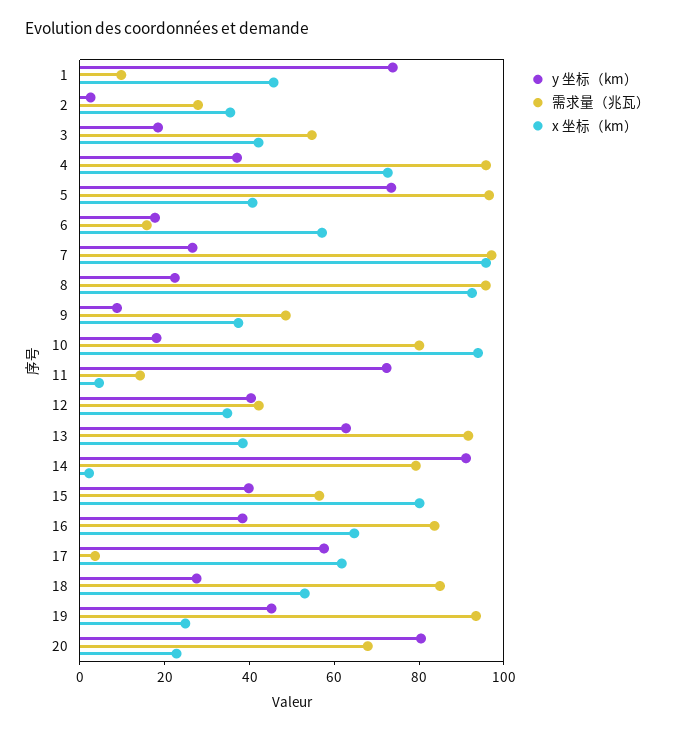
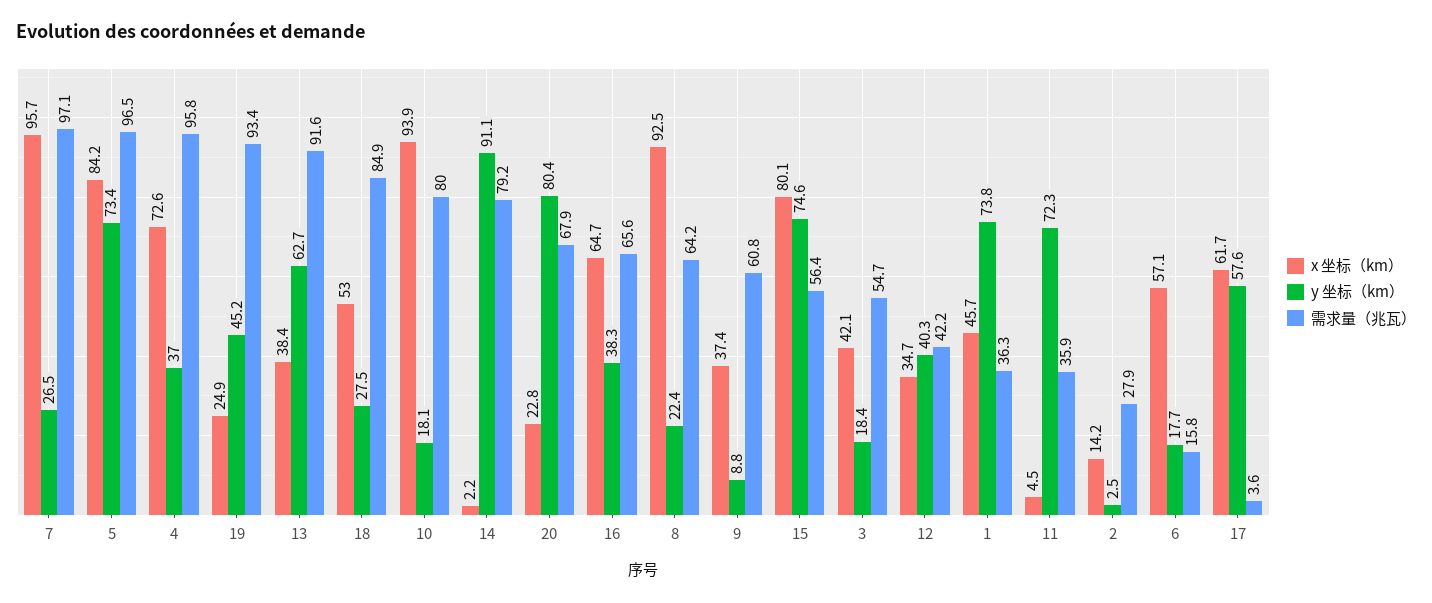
需求量（兆瓦）, 1: 10 -> 36.3
x 坐标（km）, 2: 35 -> 14.2
x 坐标（km）, 5: 40 -> 84.2
需求量（兆瓦）, 8: 95 -> 64.2
需求量（兆瓦）, 9: 50 -> 60.8
需求量（兆瓦）, 11: 15 -> 35.9
y 坐标（km）, 15: 40 -> 74.6
需求量（兆瓦）, 16: 85 -> 65.6

